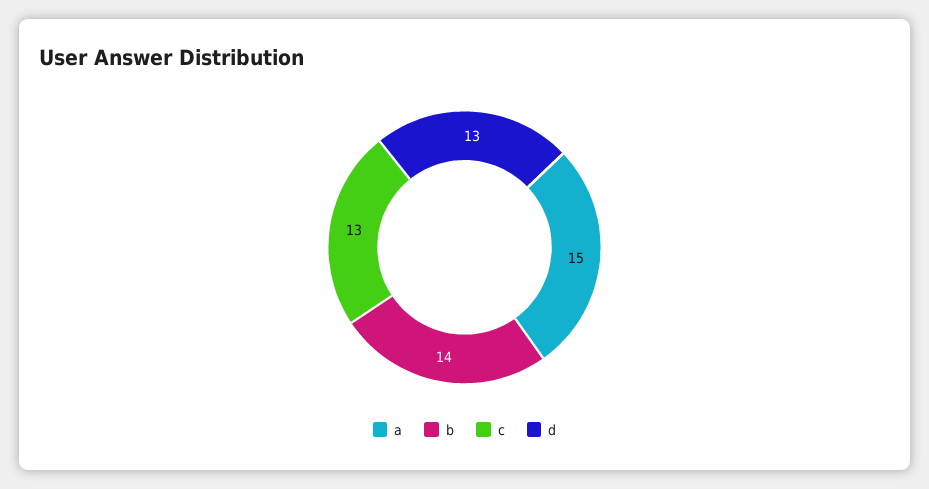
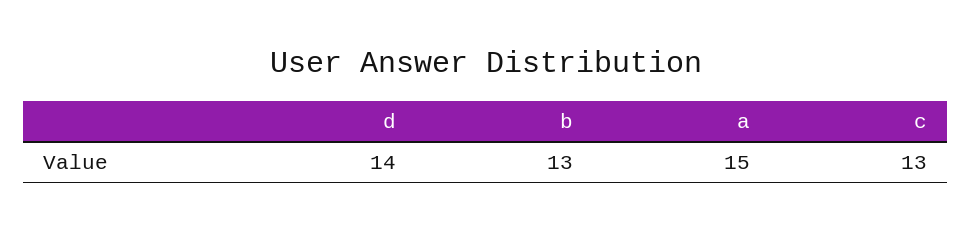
b: 14 -> 13
d: 13 -> 14

